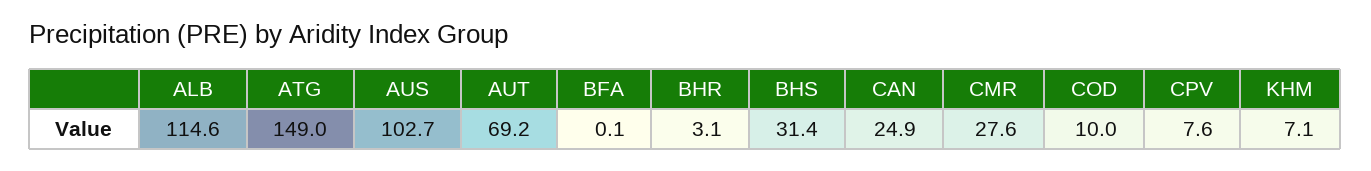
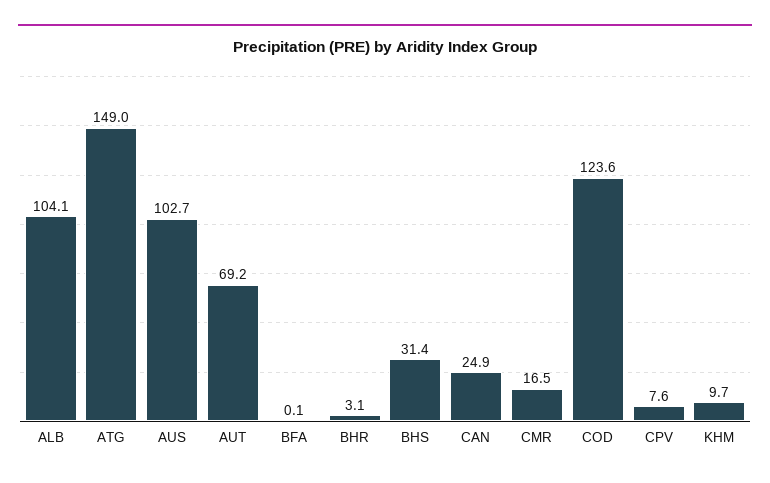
ALB: 114.6 -> 104.1
CMR: 27.6 -> 16.5
COD: 10 -> 123.6
KHM: 7.1 -> 9.7

